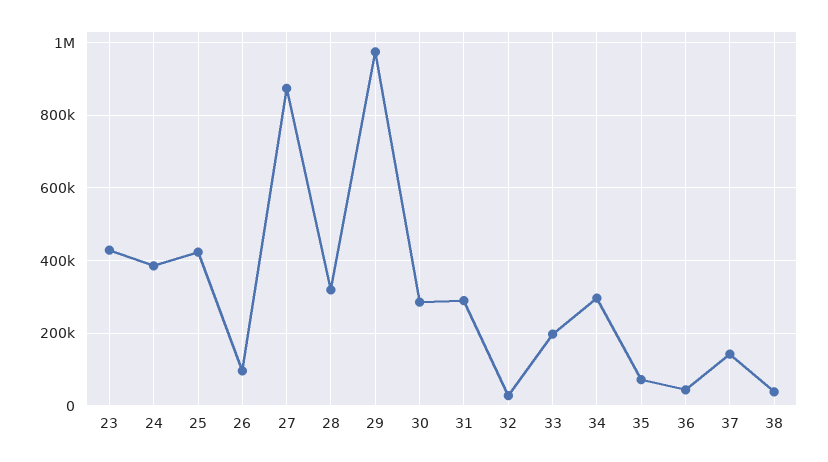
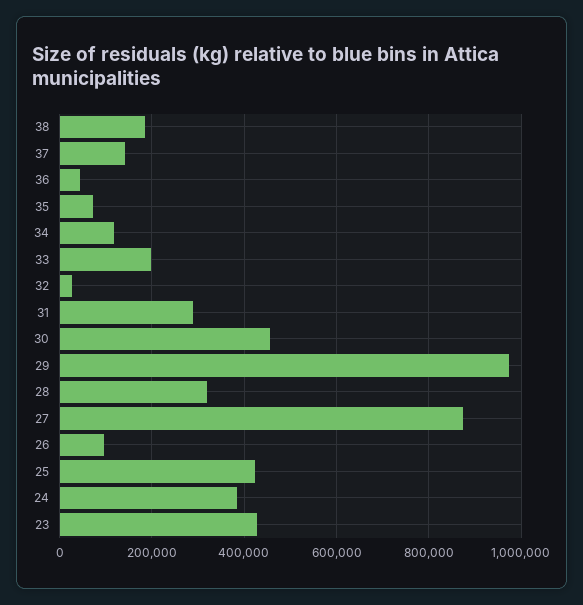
30: 280000 -> 460000
34: 300000 -> 120000
38: 40000 -> 180000

